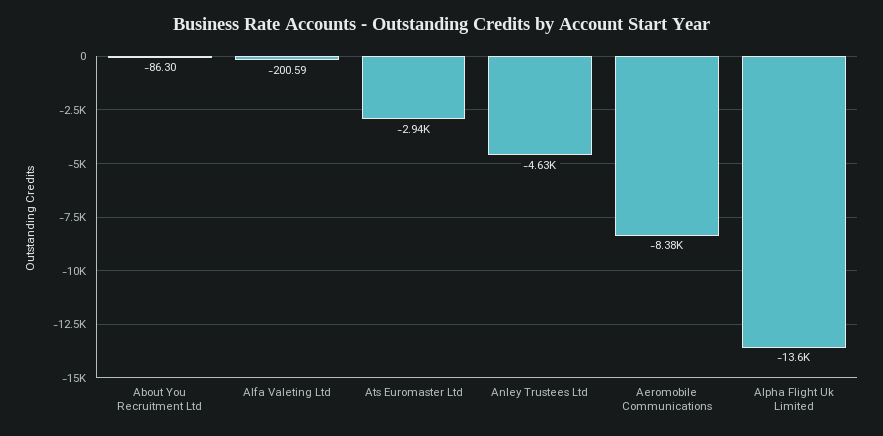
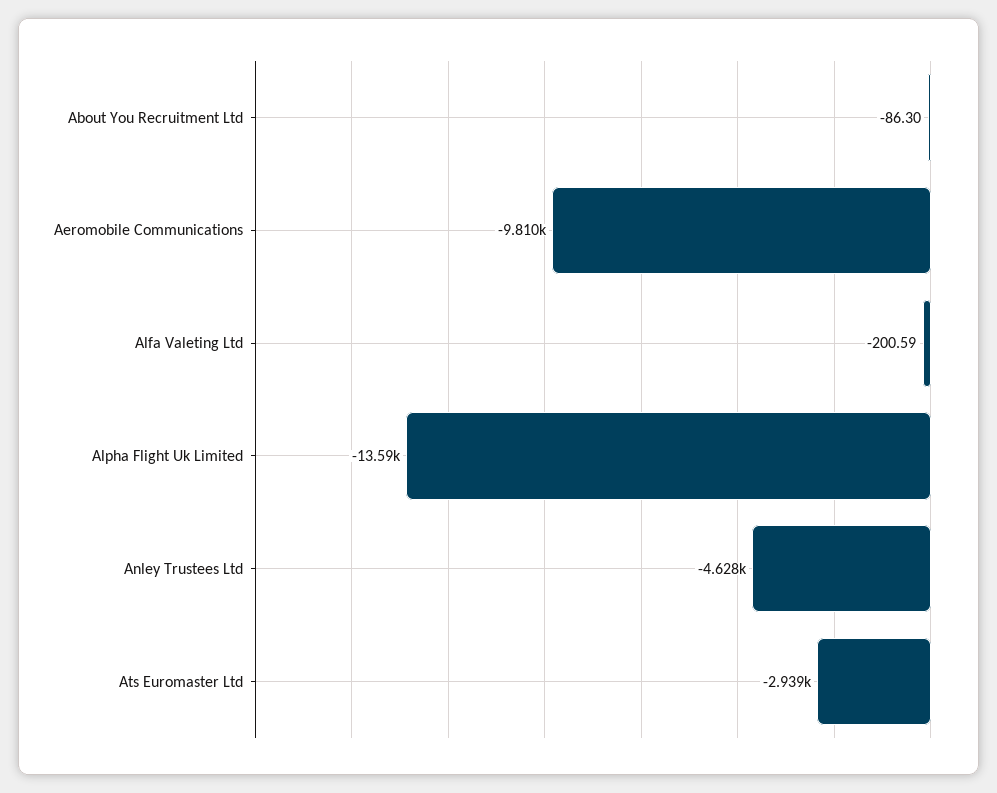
Aeromobile Communications: -8380 -> -9810

